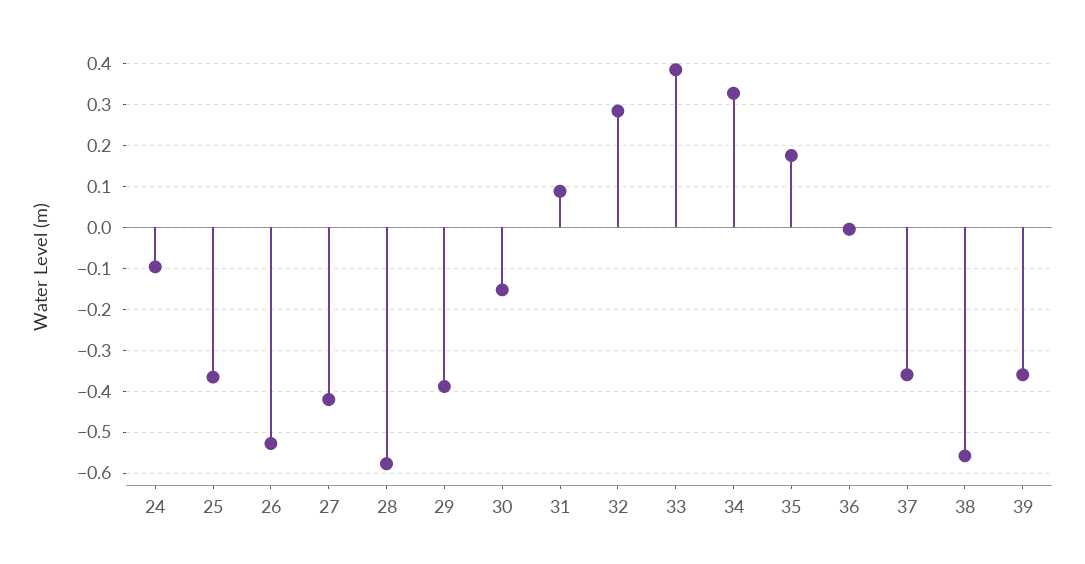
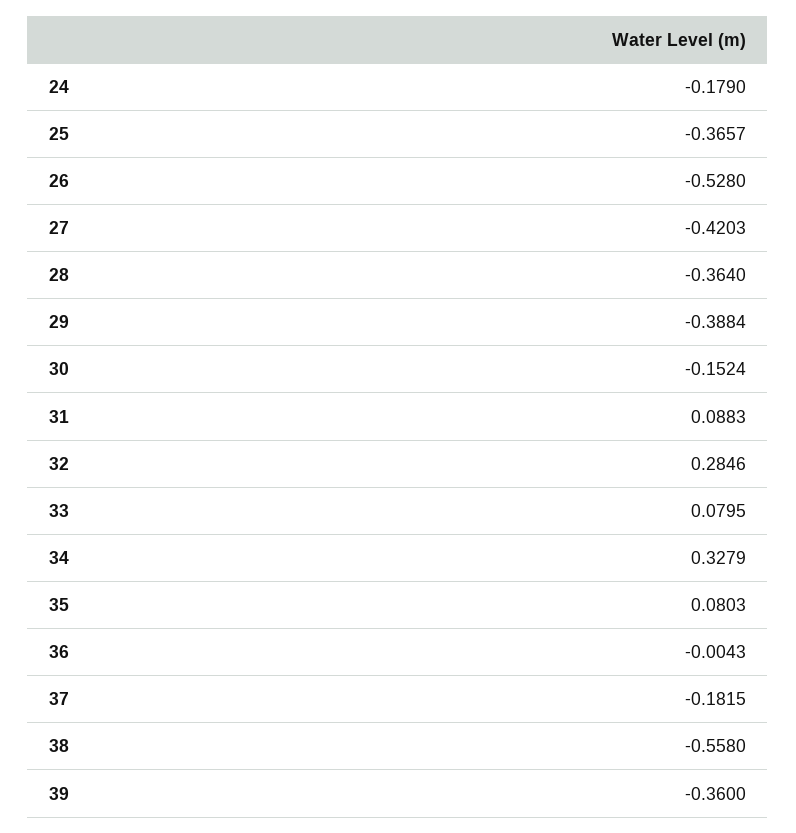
24: -0.1 -> -0.179
28: -0.58 -> -0.364
33: 0.38 -> 0.0795
35: 0.18 -> 0.0803
37: -0.36 -> -0.1815

